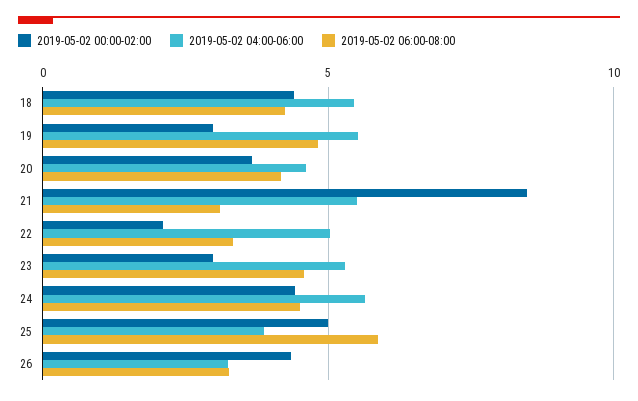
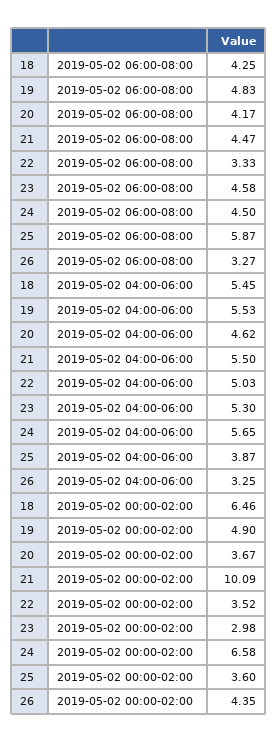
2019-05-02 00:00-02:00, 18: 4.5 -> 6.46
2019-05-02 00:00-02:00, 19: 3 -> 4.9
2019-05-02 00:00-02:00, 21: 8.5 -> 10.09
2019-05-02 06:00-08:00, 21: 3 -> 4.47
2019-05-02 00:00-02:00, 22: 2 -> 3.52
2019-05-02 00:00-02:00, 24: 4.5 -> 6.58
2019-05-02 00:00-02:00, 25: 5 -> 3.6

